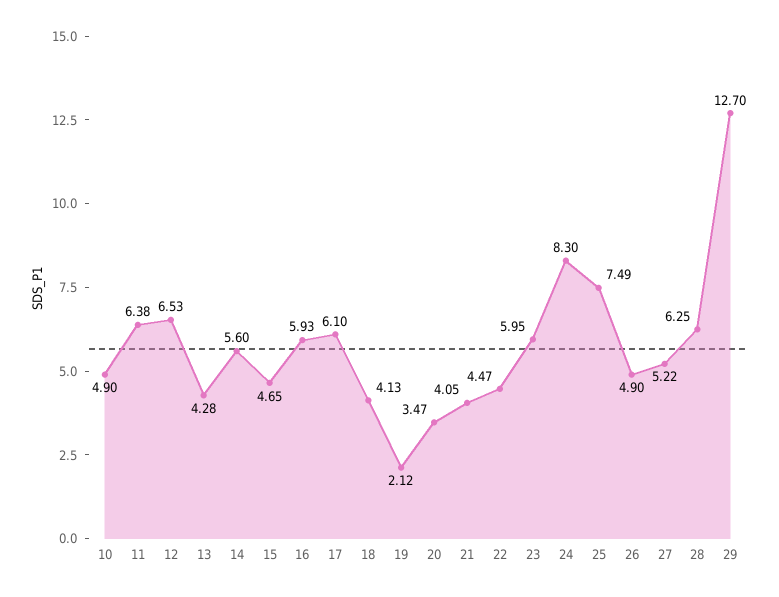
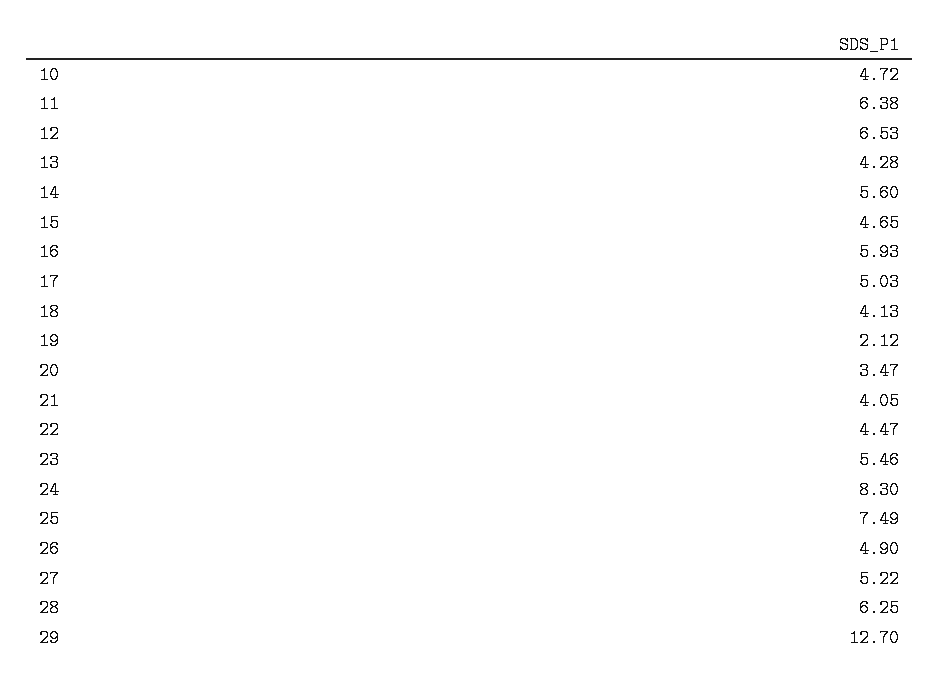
10: 4.9 -> 4.72
17: 6.1 -> 5.03
23: 5.95 -> 5.46

